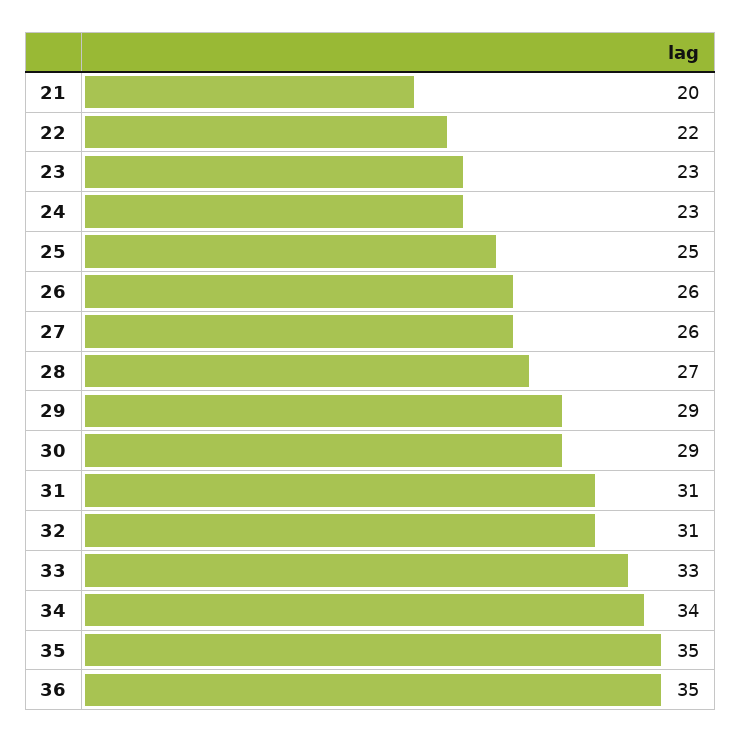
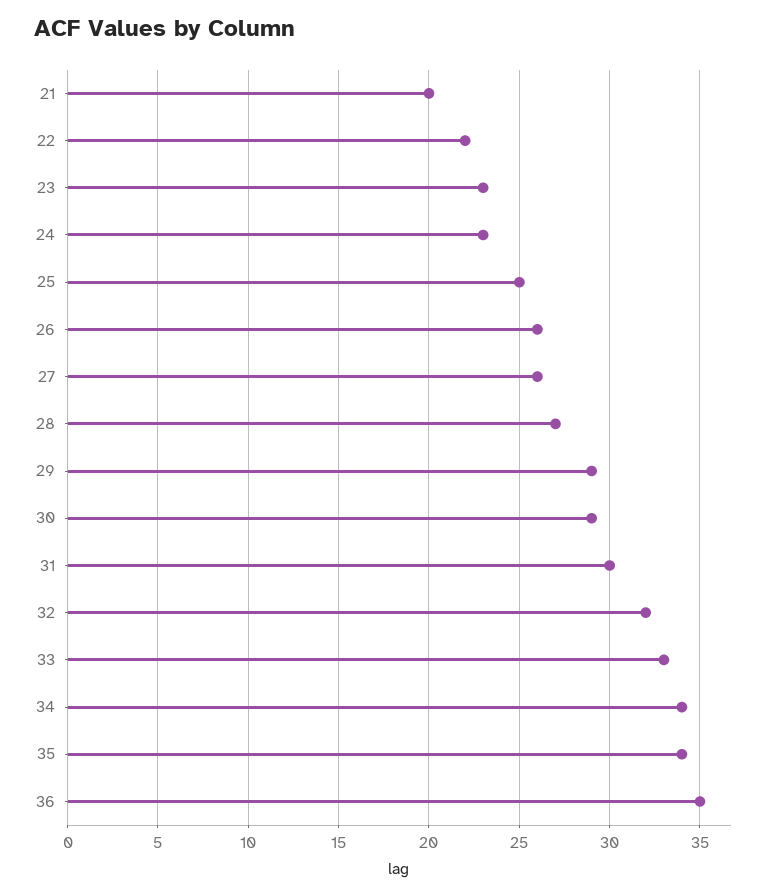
31: 31 -> 30
32: 31 -> 32
35: 35 -> 34

